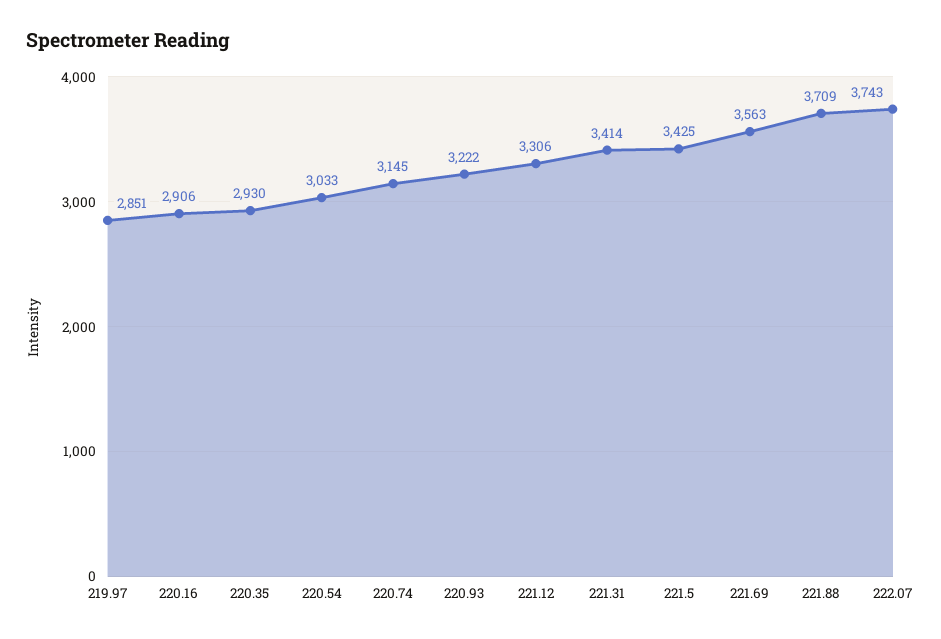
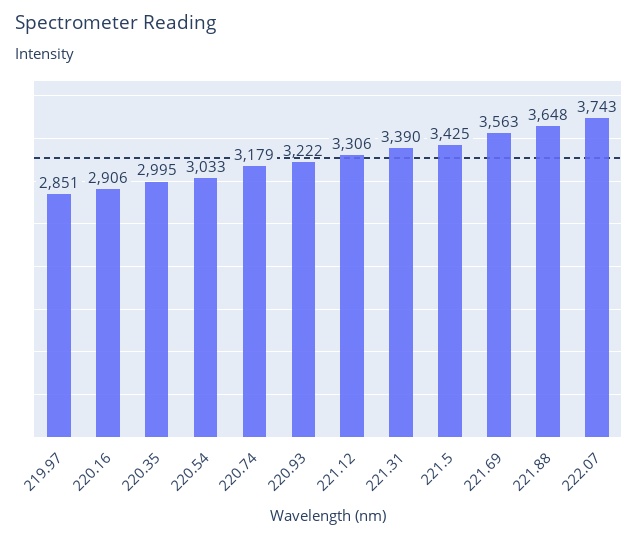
220.35: 2930 -> 2995
220.74: 3145 -> 3179
221.31: 3414 -> 3390
221.88: 3709 -> 3648

